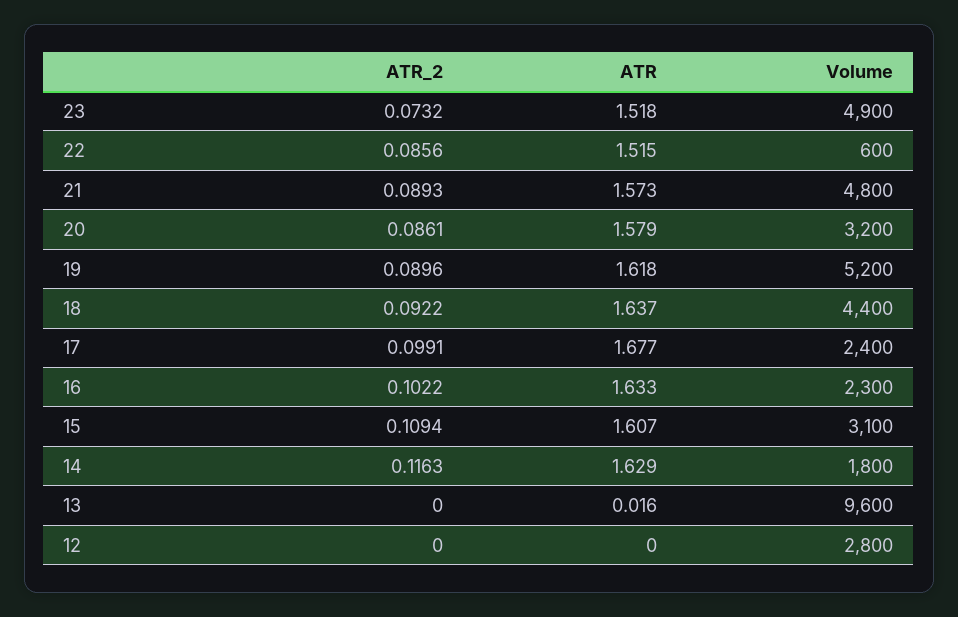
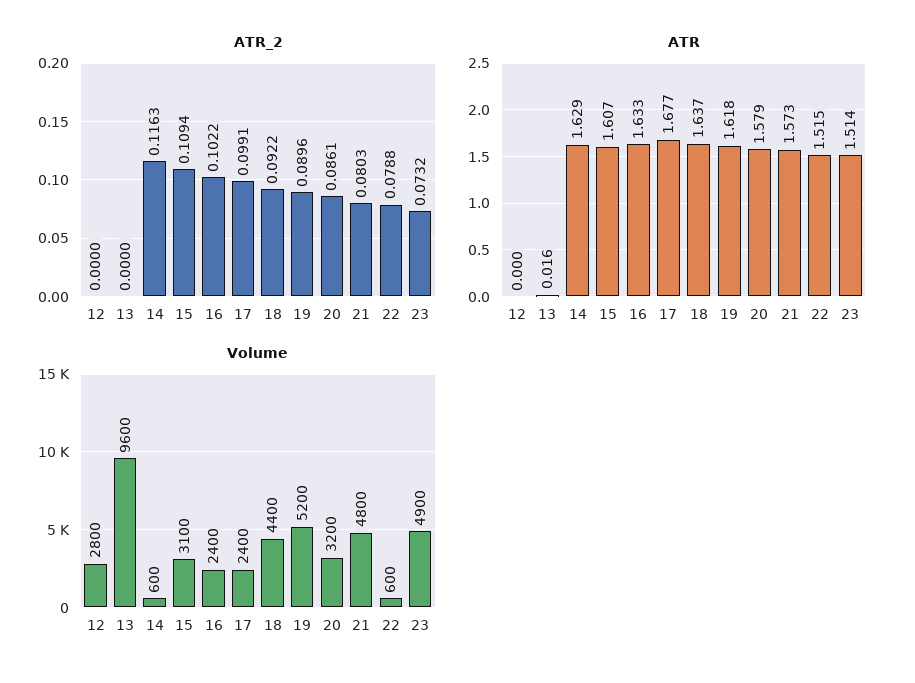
ATR, 23: 1.518 -> 1.514
ATR_2, 22: 0.0856 -> 0.0788
ATR_2, 21: 0.0893 -> 0.0803
Volume, 16: 2300 -> 2400
Volume, 14: 1800 -> 600

